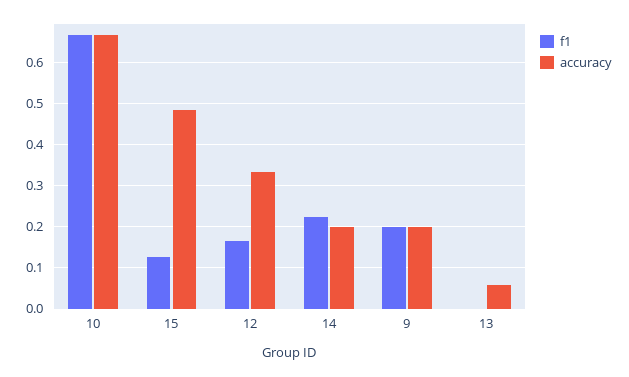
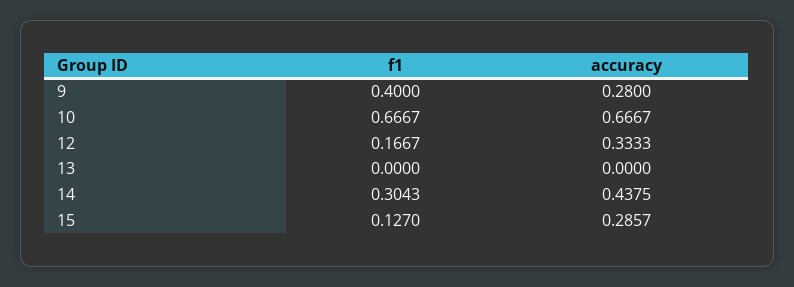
accuracy, 15: 0.48 -> 0.2857
f1, 14: 0.22 -> 0.3043
accuracy, 14: 0.2 -> 0.4375
f1, 9: 0.2 -> 0.4
accuracy, 9: 0.2 -> 0.28
accuracy, 13: 0.06 -> 0

